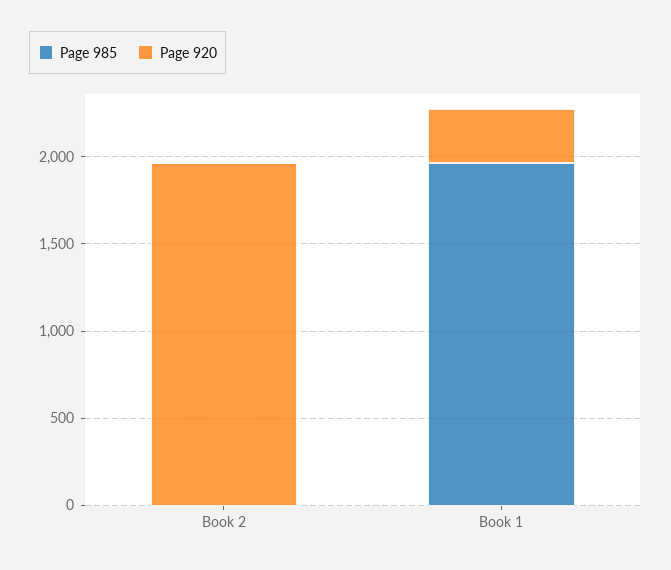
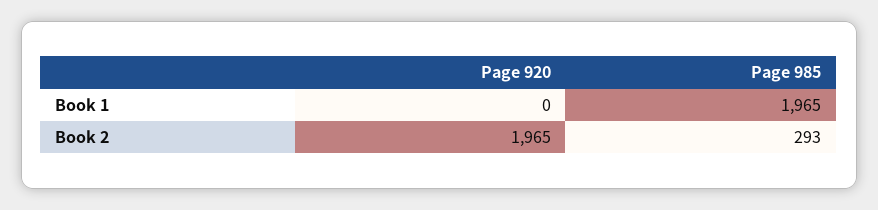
Page 985, Book 2: 0 -> 293
Page 920, Book 1: 300 -> 0

